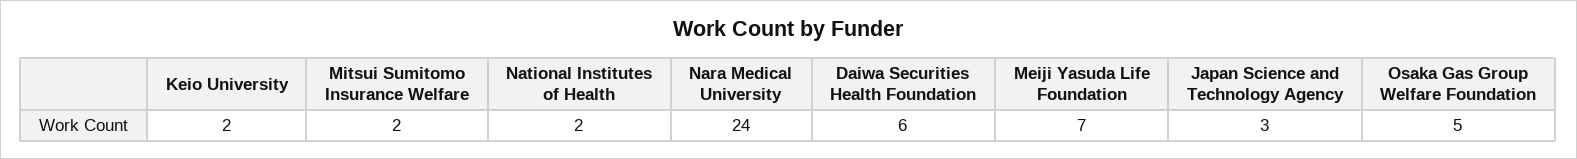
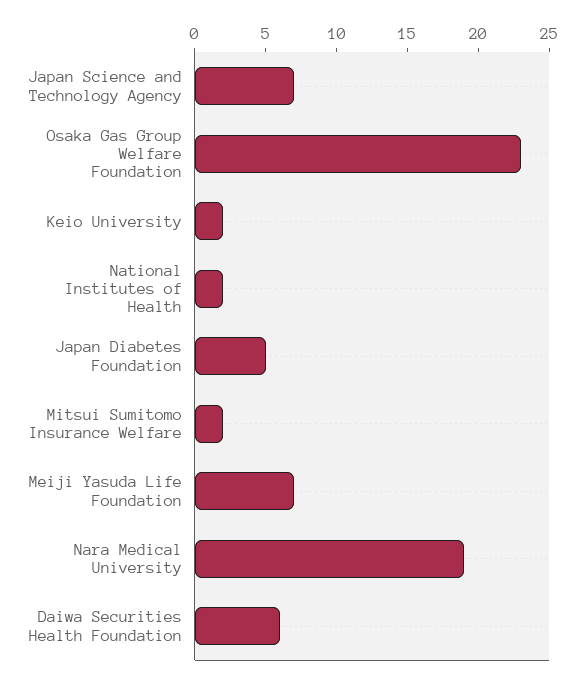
Nara Medical University: 24 -> 19
Japan Science and Technology Agency: 3 -> 7
Osaka Gas Group Welfare Foundation: 5 -> 23
Japan Diabetes Foundation: none -> 5

